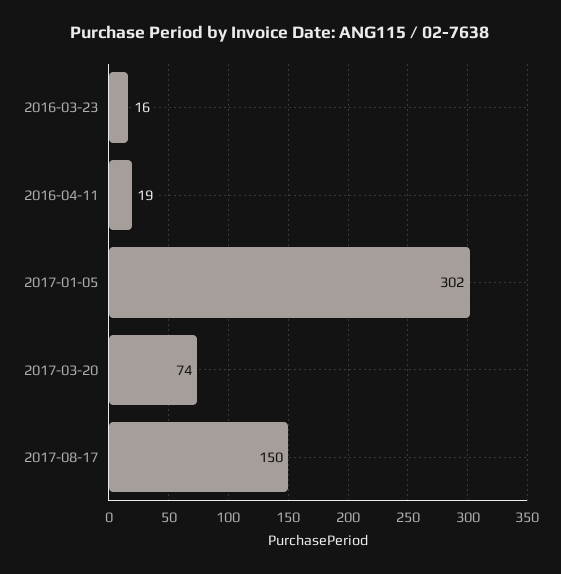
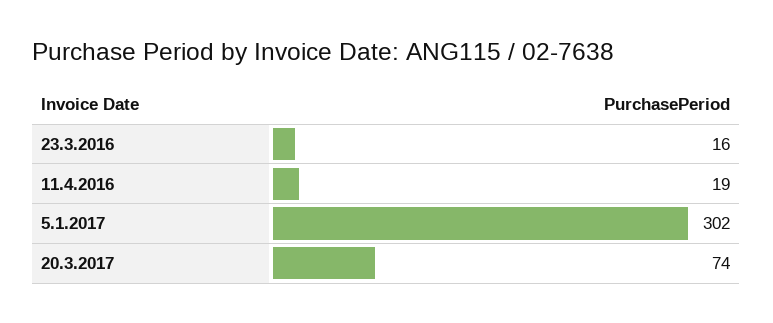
2017-08-17: 150 -> none

